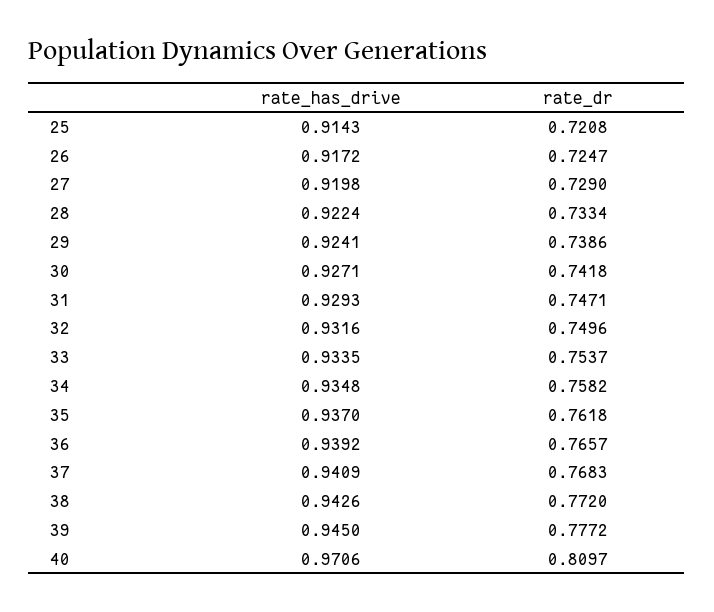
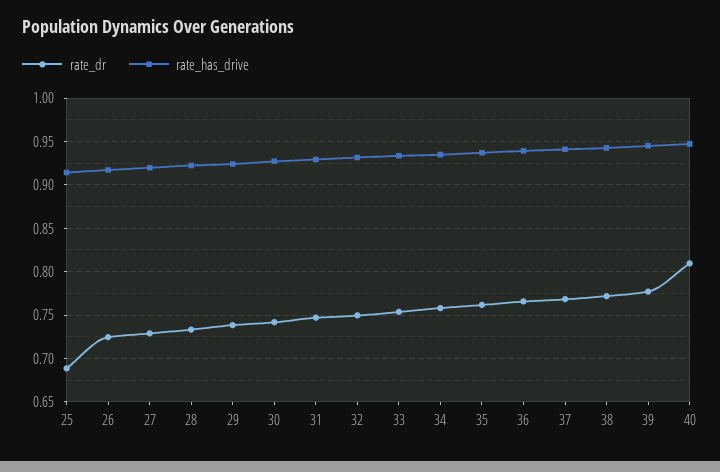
rate_dr, 25: 0.7208 -> 0.69
rate_has_drive, 40: 0.9706 -> 0.95

